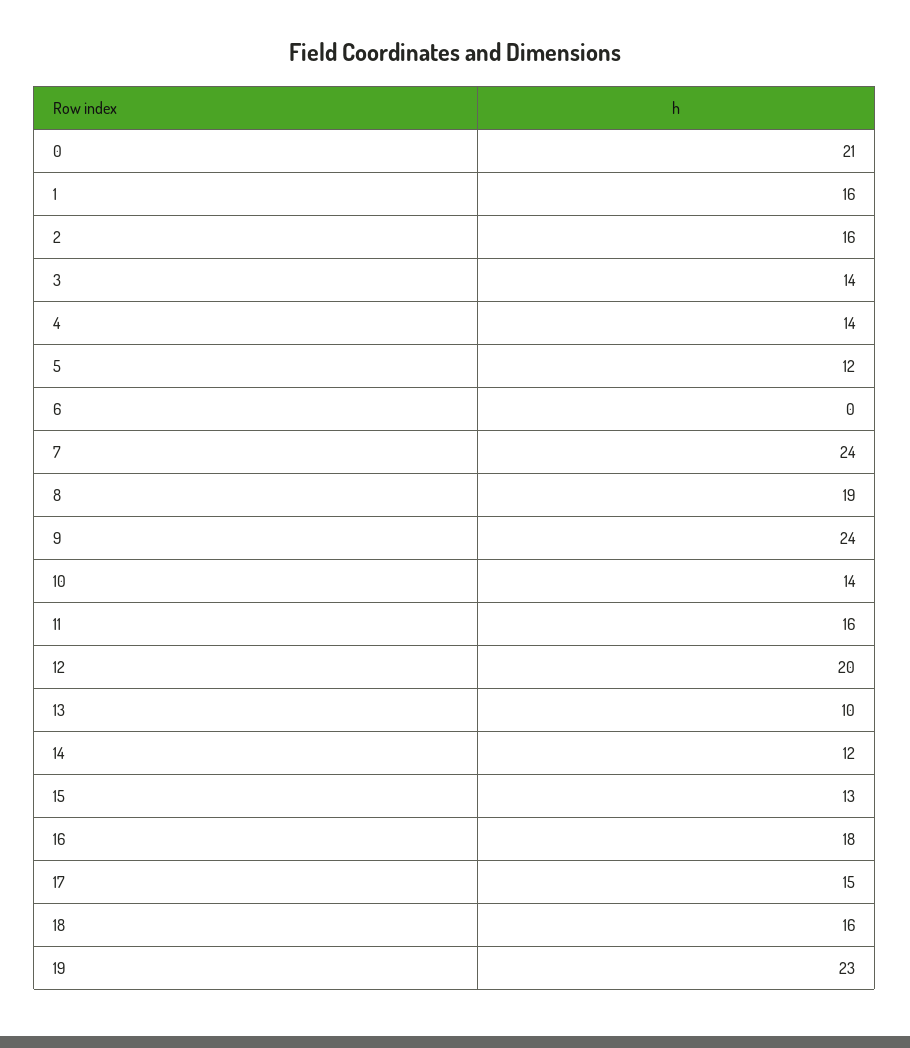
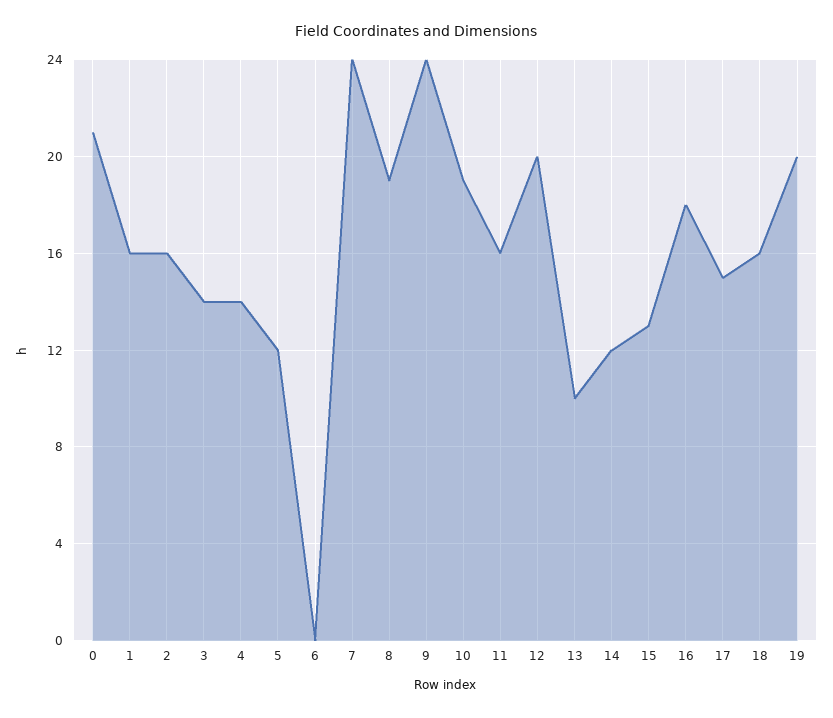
10: 14 -> 19
19: 23 -> 20

